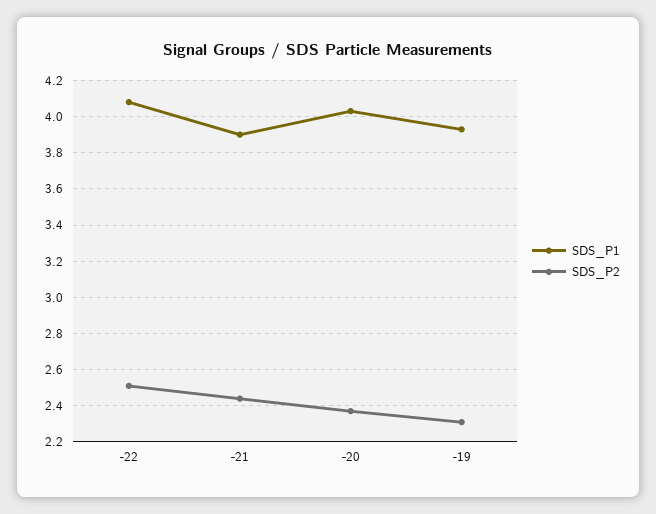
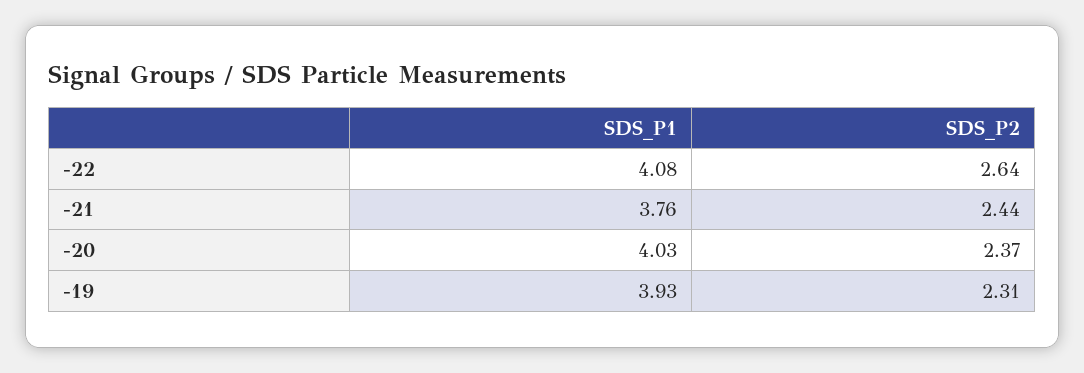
SDS_P2, -22: 2.5 -> 2.64
SDS_P1, -21: 3.9 -> 3.76

